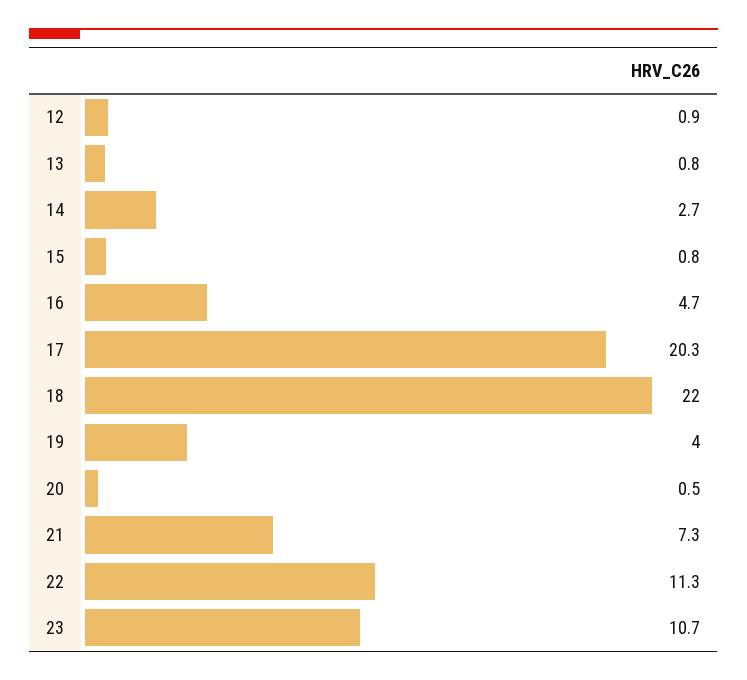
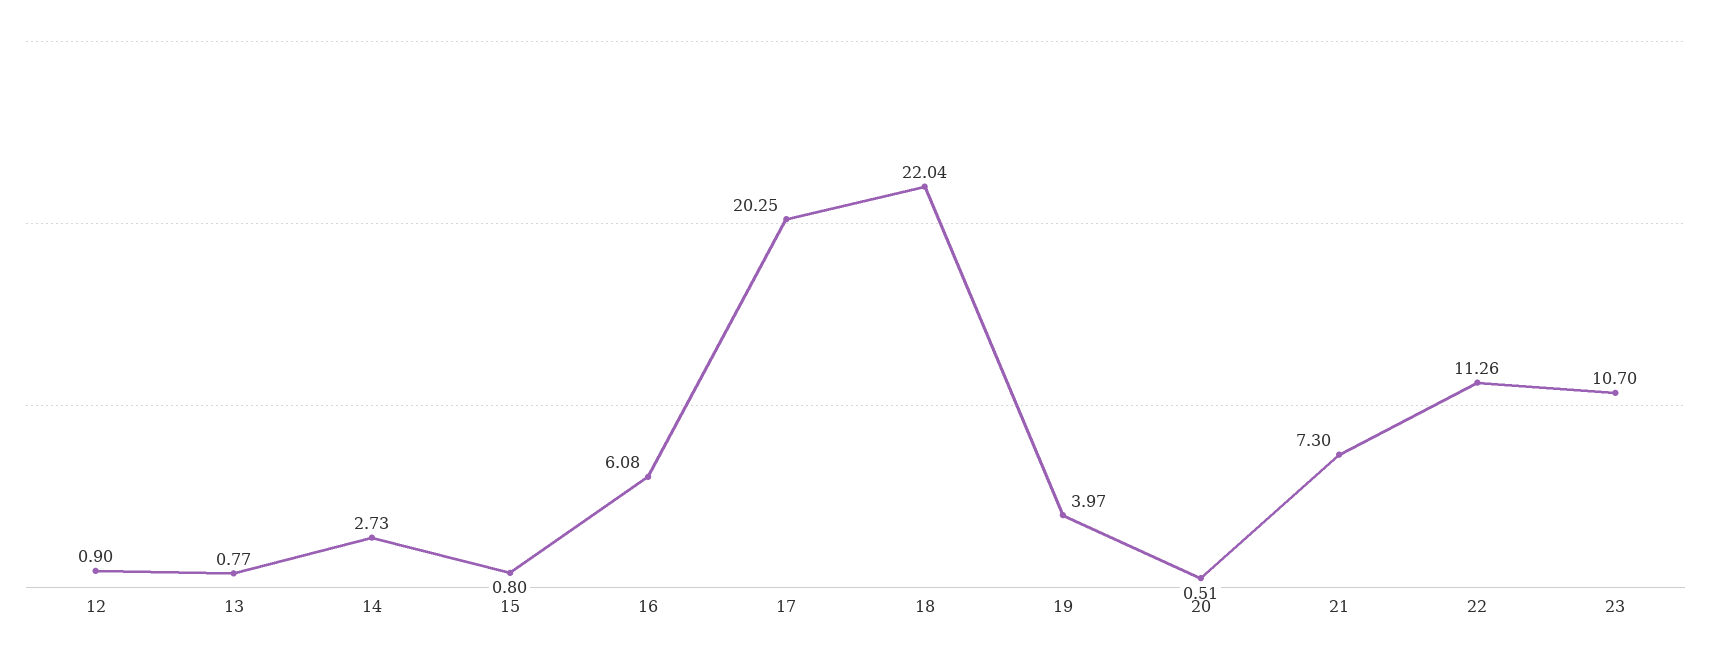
16: 4.7 -> 6.08

